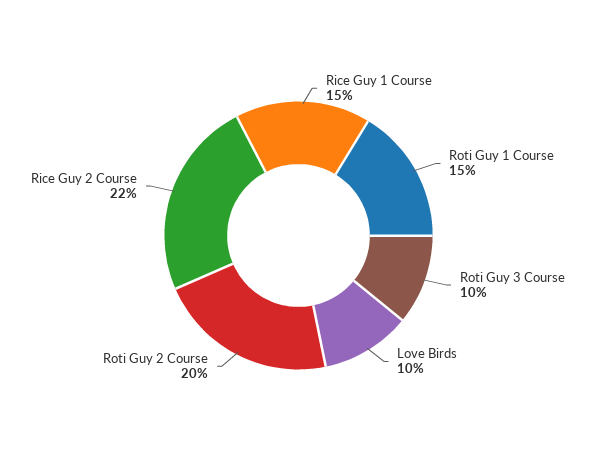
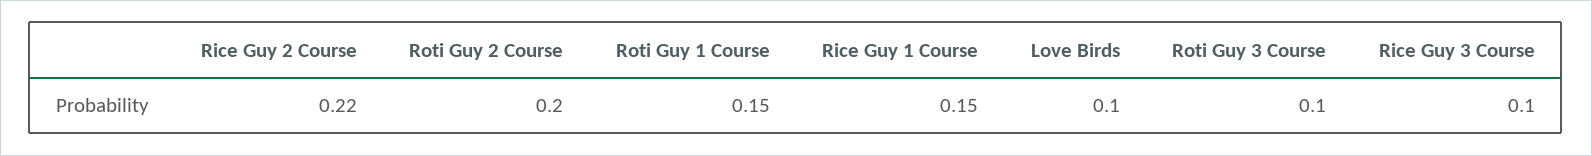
Rice Guy 3 Course: none -> 0.1

